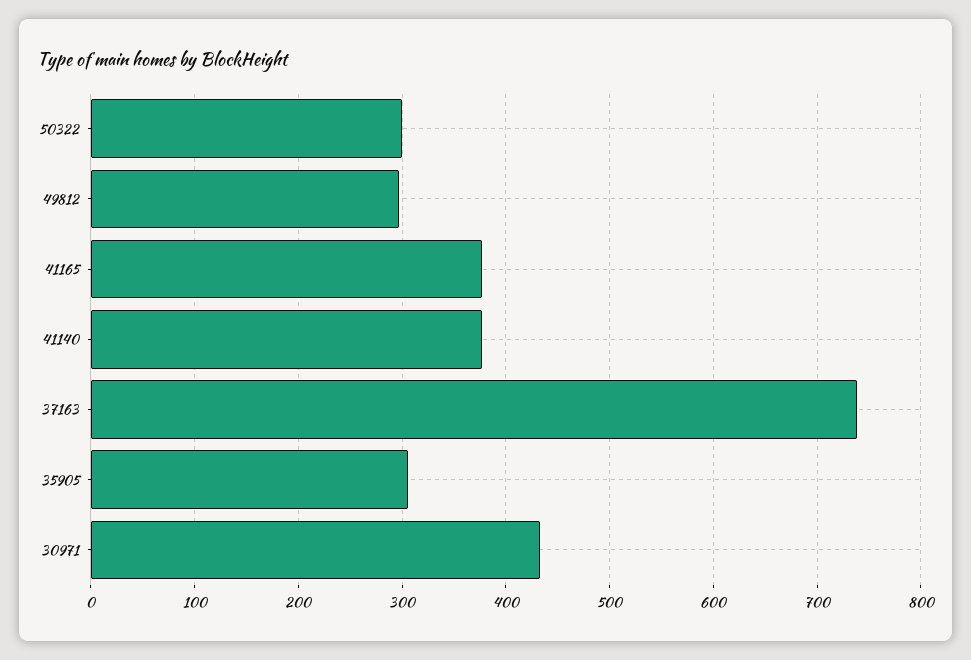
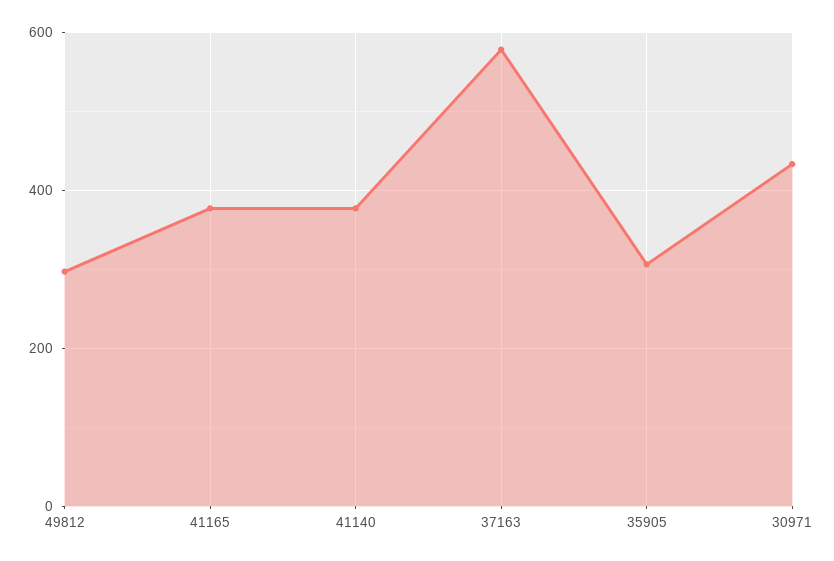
50322: 300 -> none
37163: 740 -> 580

